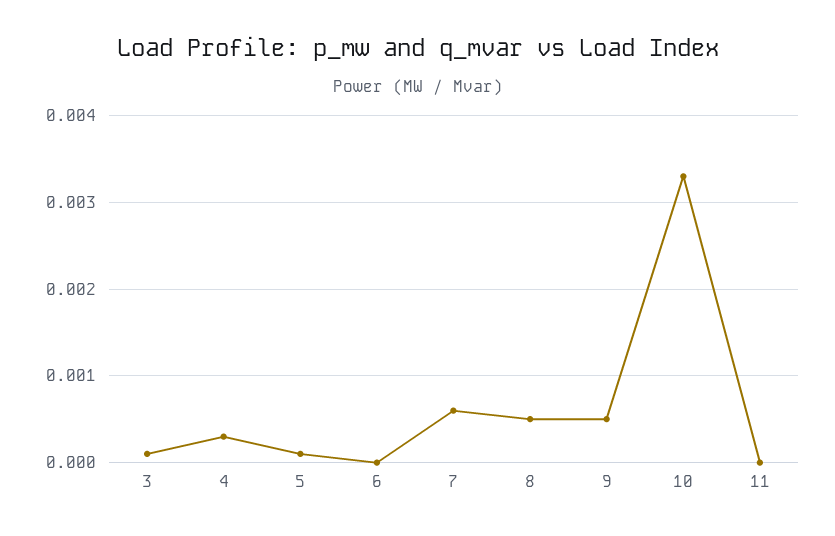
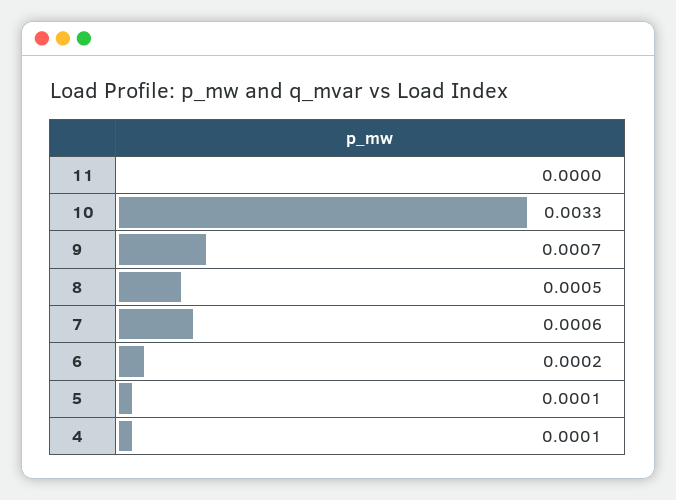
3: 0.0001 -> none
4: 0.0003 -> 0.0001
6: 0 -> 0.0002
9: 0.0005 -> 0.0007

